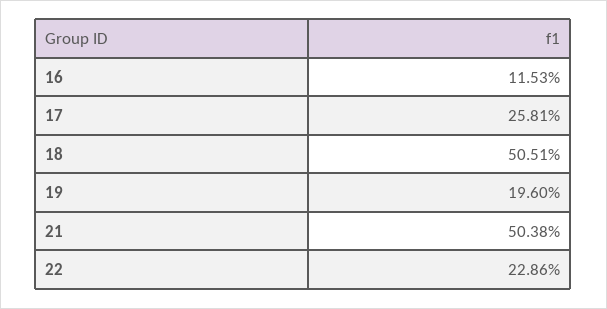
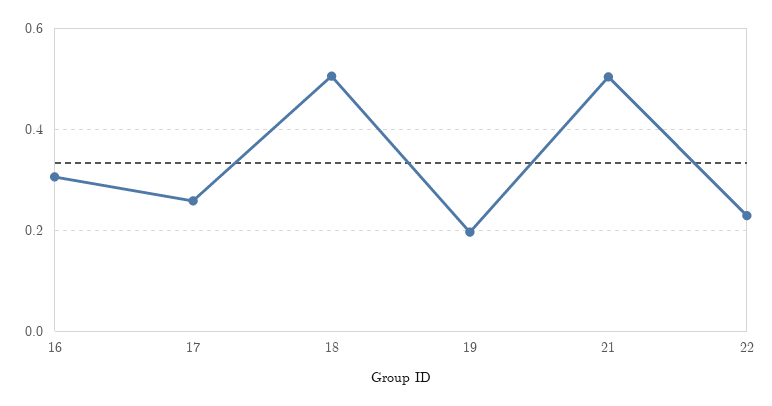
16: 0.1153 -> 0.3

